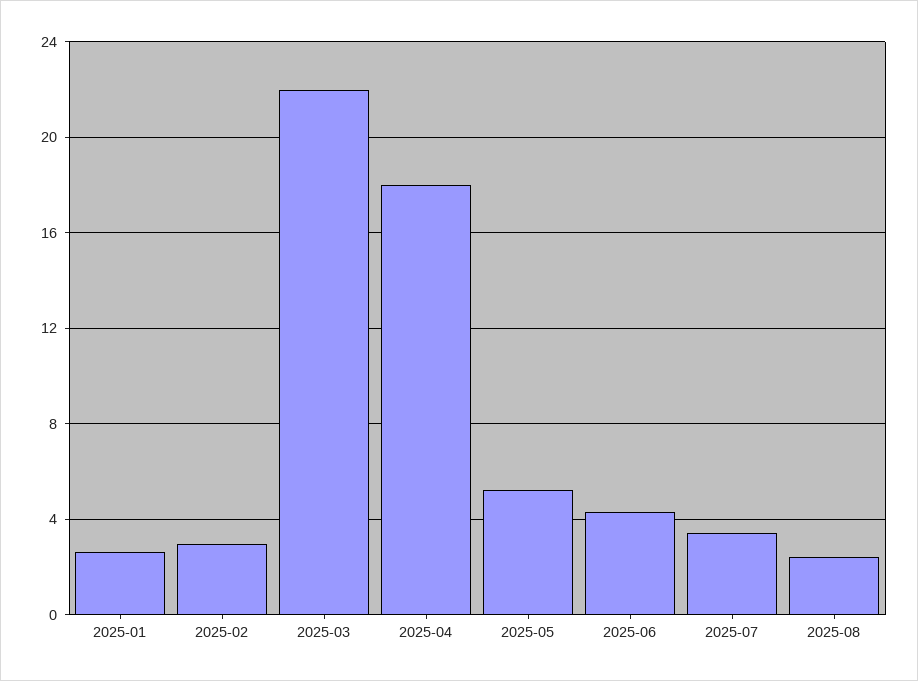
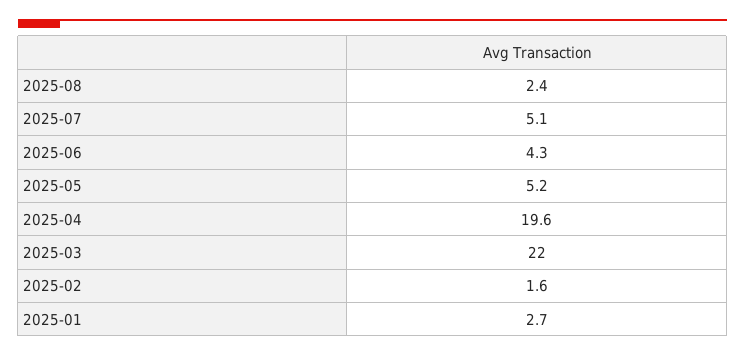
2025-02: 3 -> 1.6
2025-04: 18 -> 19.6
2025-07: 3.5 -> 5.1

